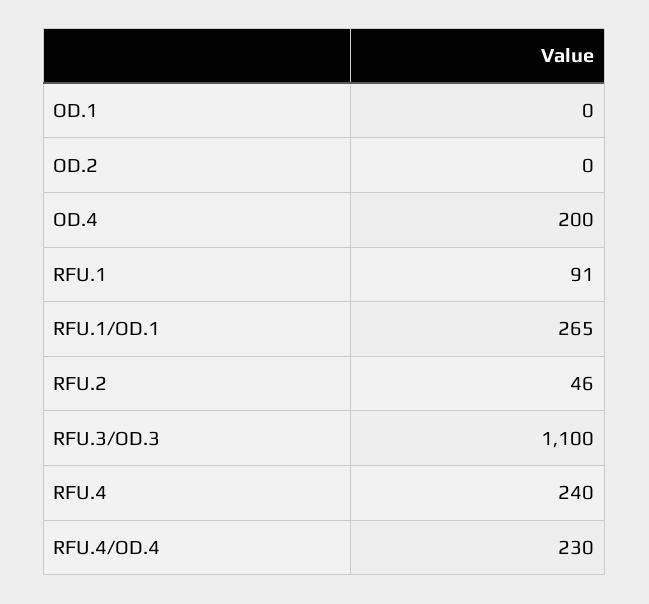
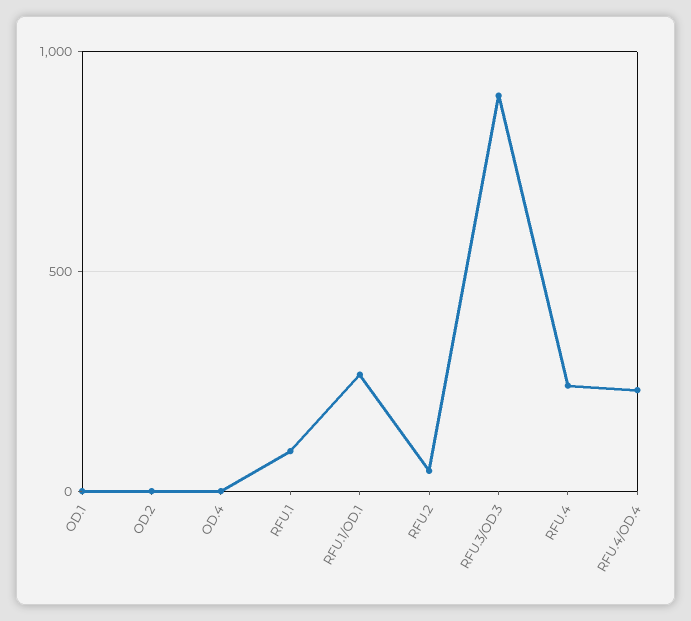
OD.4: 200 -> 0
RFU.3/OD.3: 1100 -> 900

